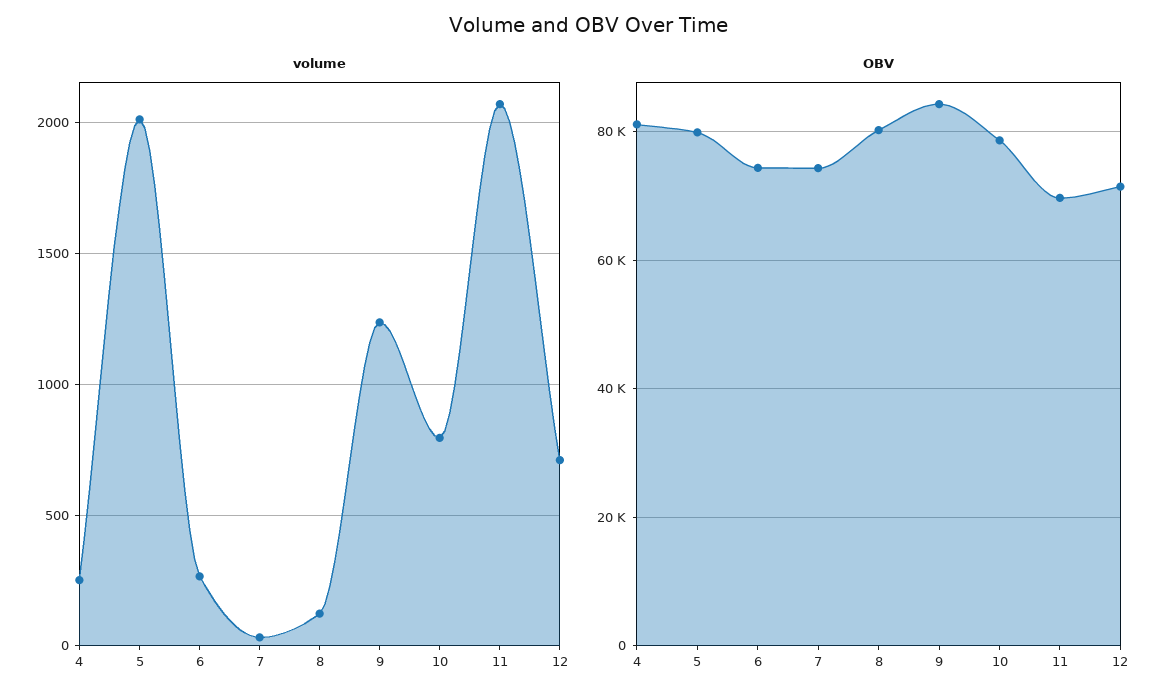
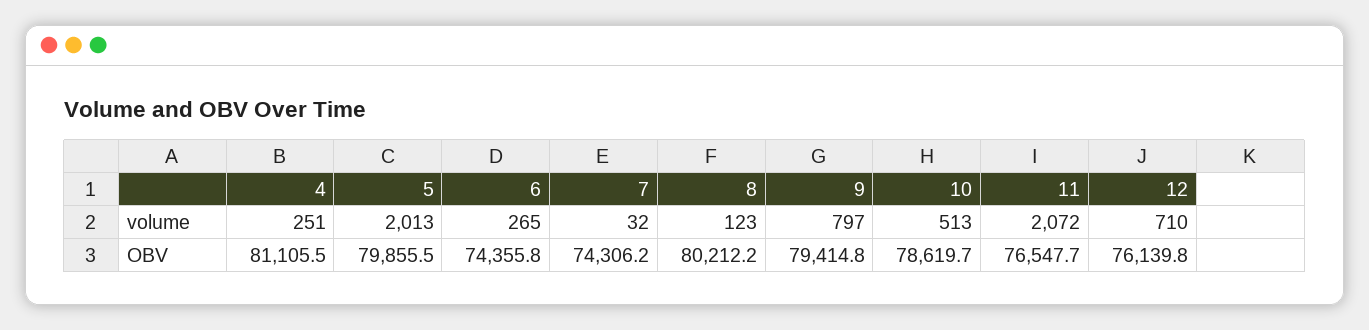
volume, 9: 1250 -> 797
volume, 10: 800 -> 513
OBV, 9: 84000 -> 79414.8
OBV, 11: 70000 -> 76547.7
OBV, 12: 72000 -> 76139.8

